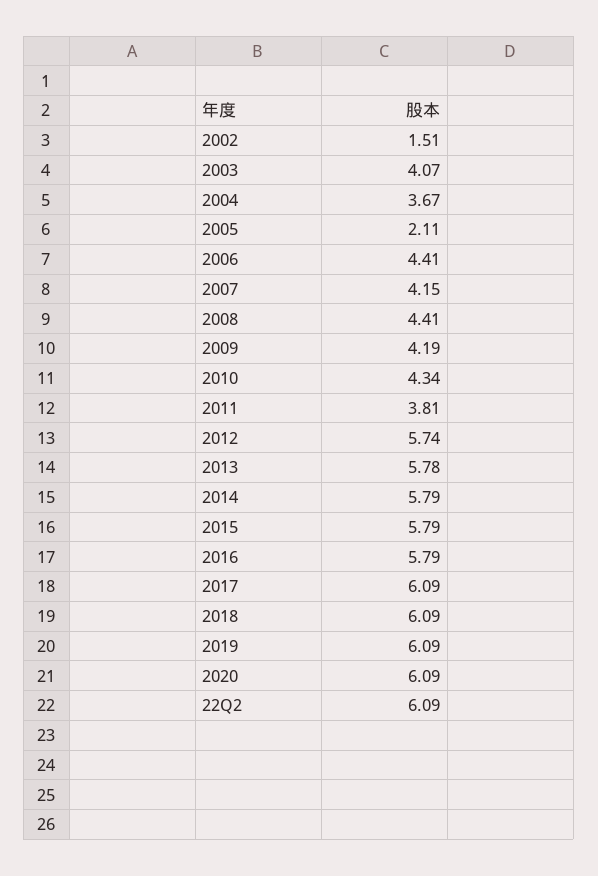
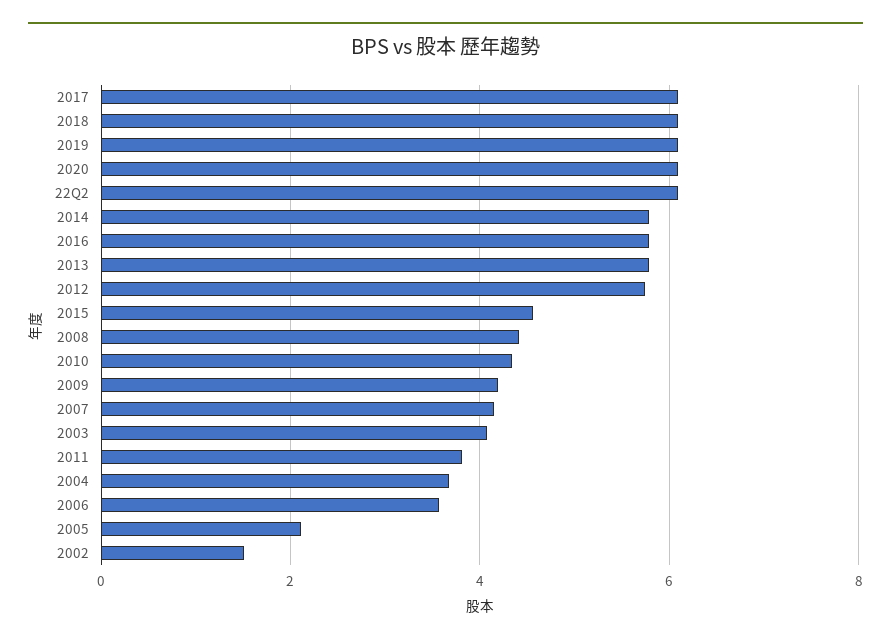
2006: 4.41 -> 3.6
2015: 5.79 -> 4.6

